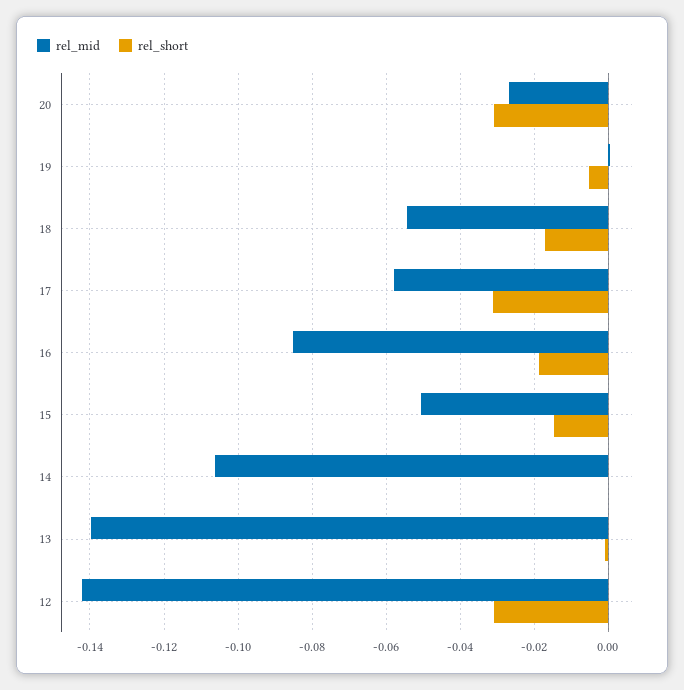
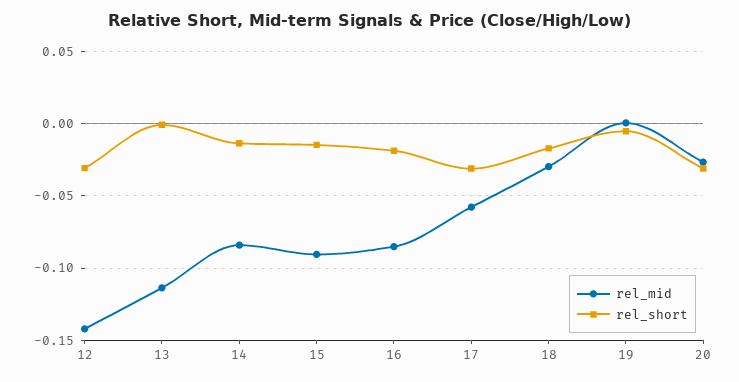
rel_mid, 18: -0.054 -> -0.03
rel_mid, 15: -0.05 -> -0.09
rel_mid, 14: -0.106 -> -0.085
rel_short, 14: 0 -> -0.015
rel_mid, 13: -0.14 -> -0.115

